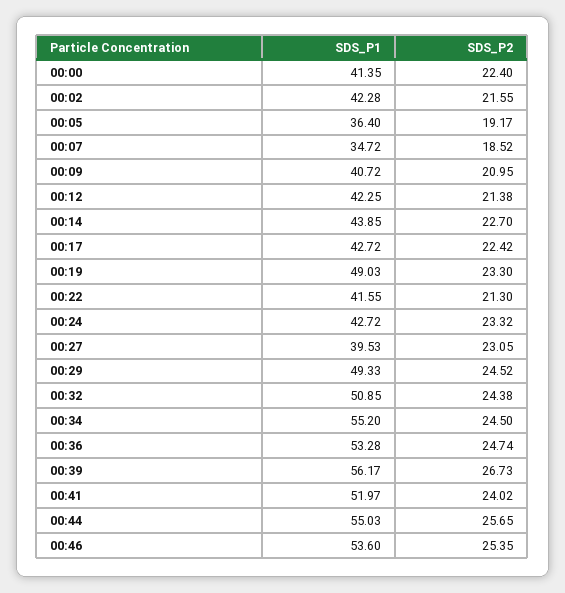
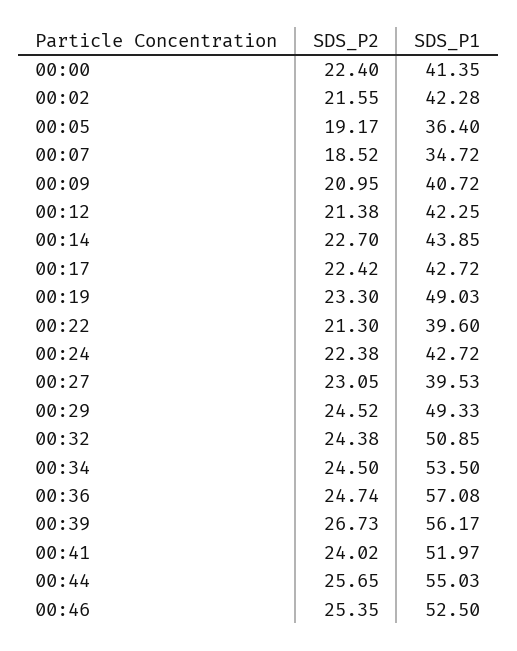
SDS_P1, 00:22: 41.55 -> 39.6
SDS_P2, 00:24: 23.32 -> 22.38
SDS_P1, 00:34: 55.2 -> 53.5
SDS_P1, 00:36: 53.28 -> 57.08
SDS_P1, 00:46: 53.6 -> 52.5

